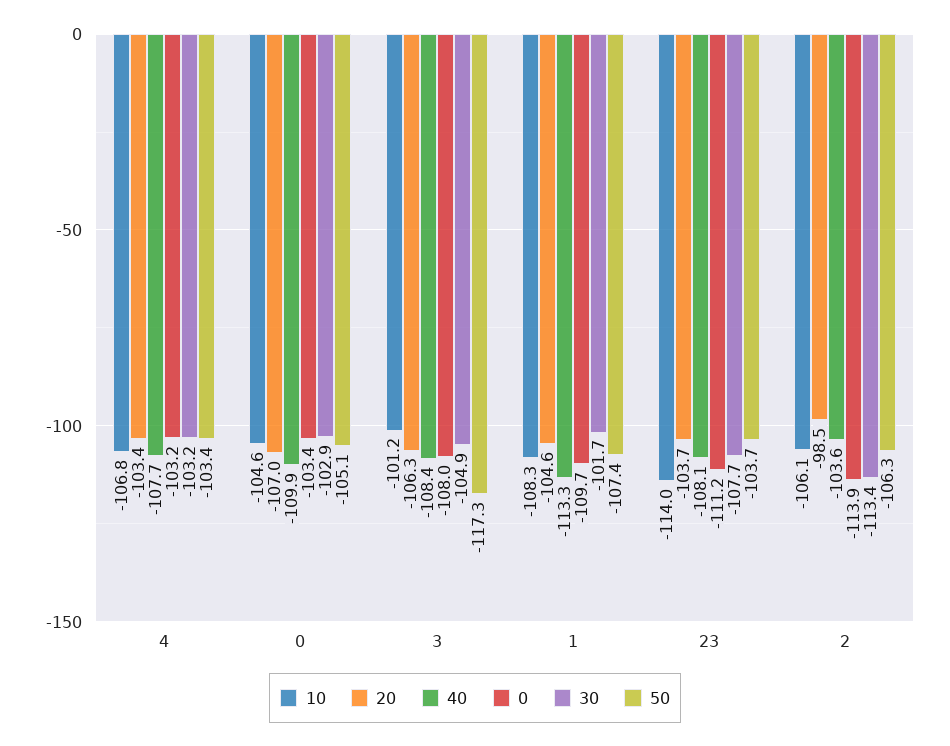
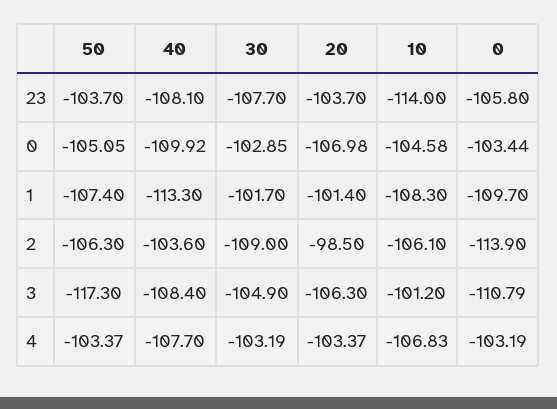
0, 3: -108 -> -110.79
20, 1: -104.6 -> -101.4
0, 23: -111.2 -> -105.8
30, 2: -113.4 -> -109

